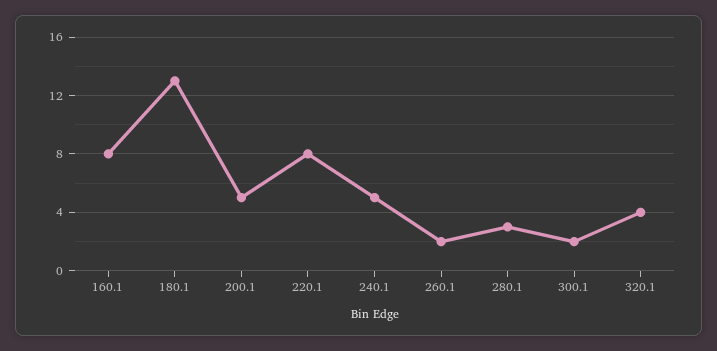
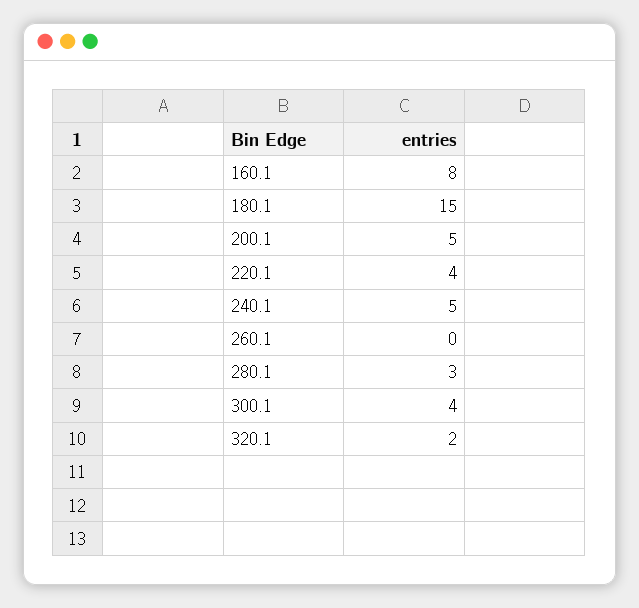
180.1: 13 -> 15
220.1: 8 -> 4
260.1: 2 -> 0
300.1: 2 -> 4
320.1: 4 -> 2

